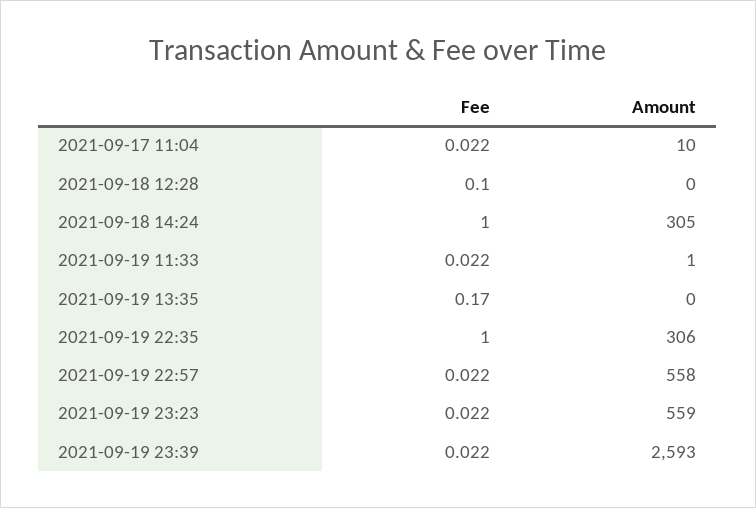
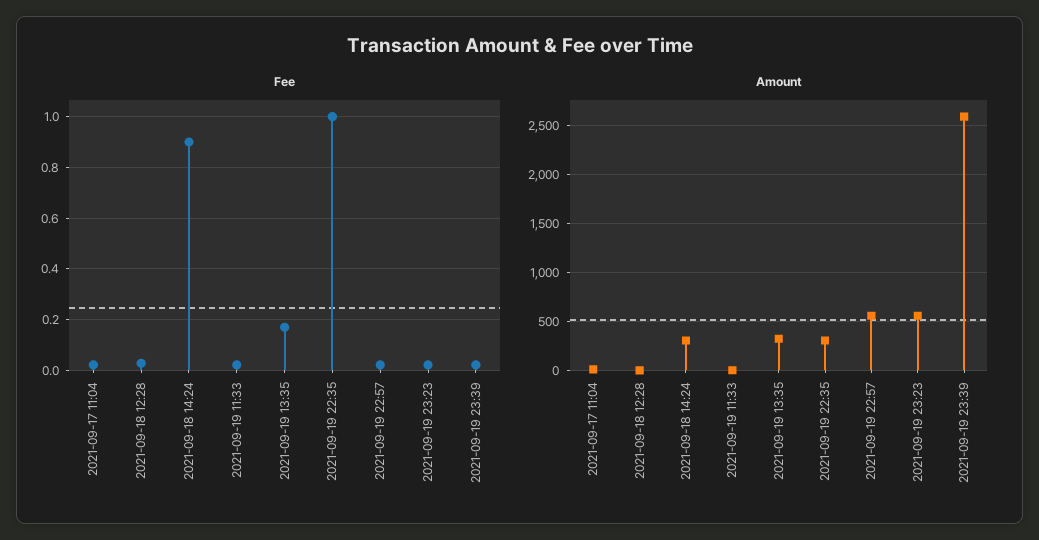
Fee, 2021-09-18 12:28: 0.1 -> 0.025
Fee, 2021-09-18 14:24: 1 -> 0.9
Amount, 2021-09-19 13:35: 0 -> 300

